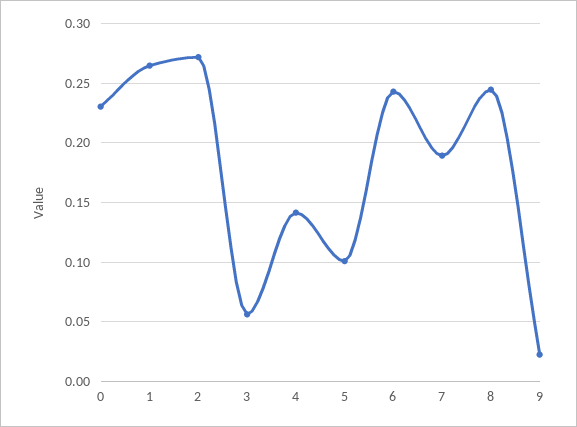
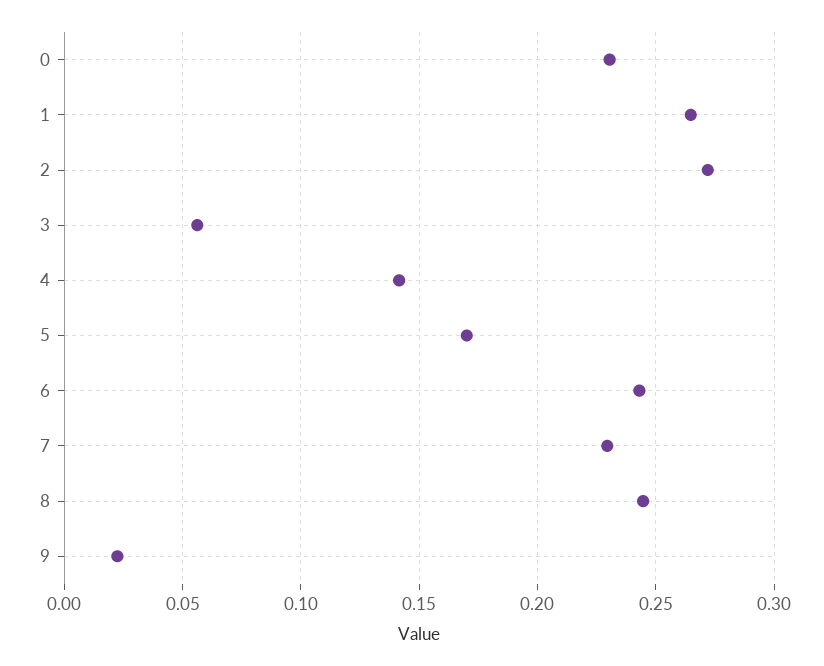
5: 0.1 -> 0.17
7: 0.19 -> 0.23

